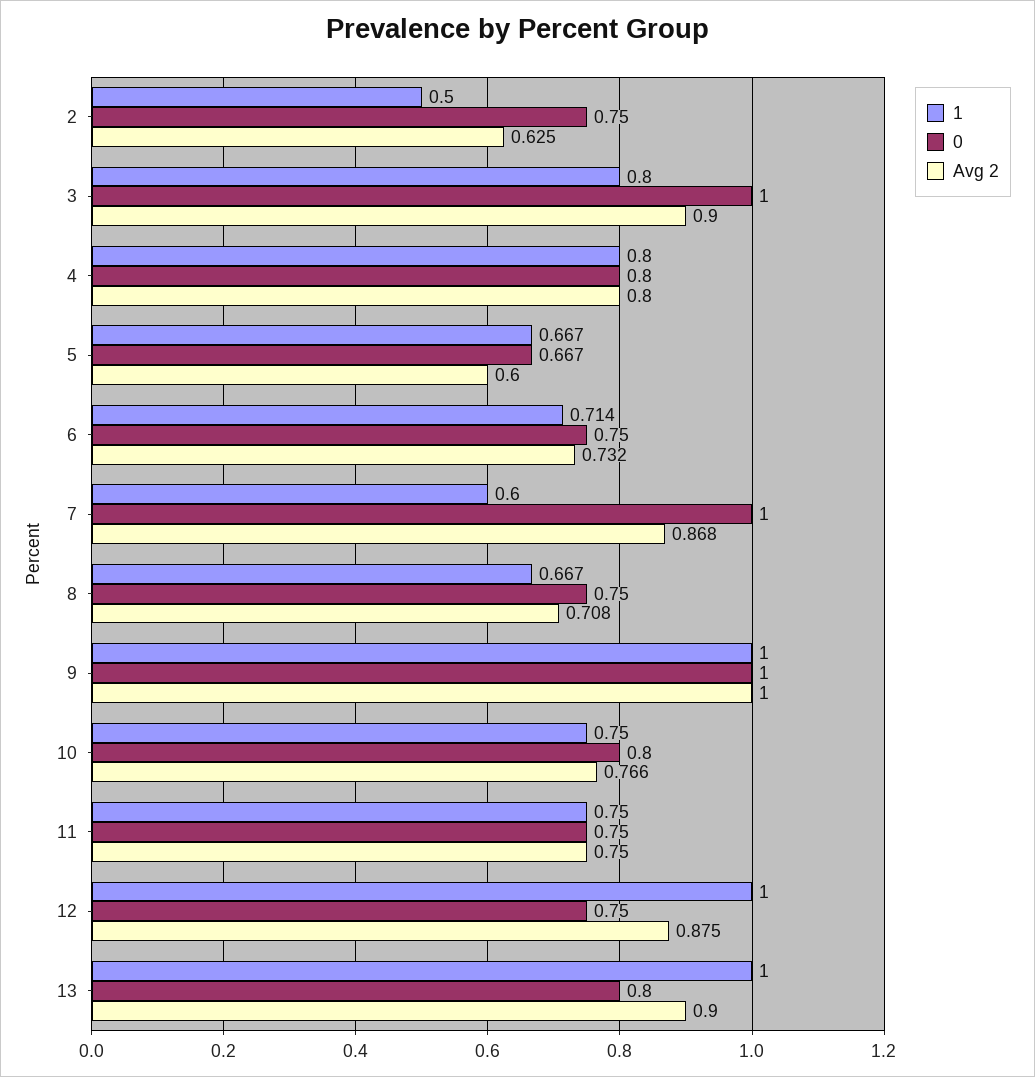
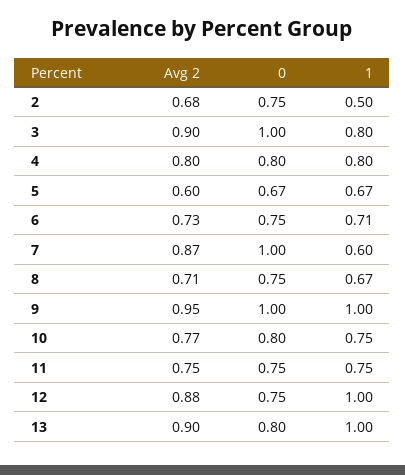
Avg 2, 2: 0.625 -> 0.68
Avg 2, 9: 1 -> 0.95

